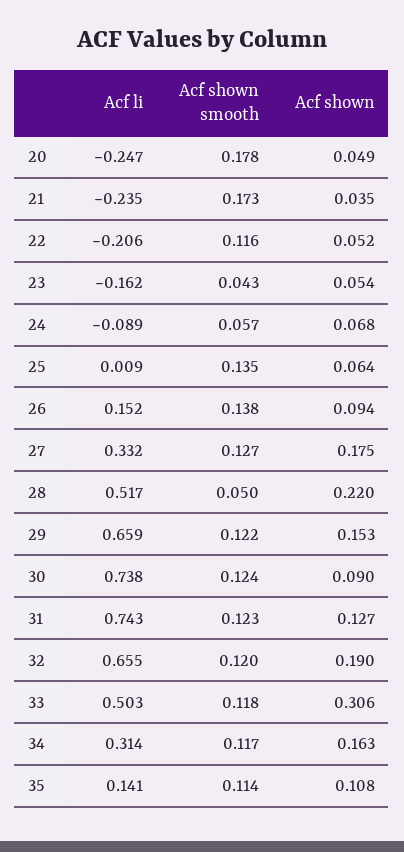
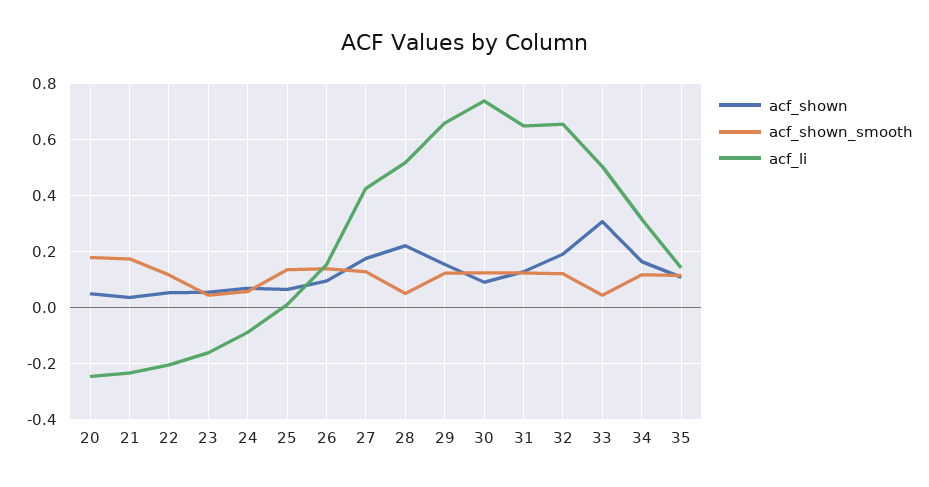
Acf li, 27: 0.332 -> 0.425
Acf li, 31: 0.743 -> 0.65
Acf shown smooth, 33: 0.118 -> 0.05

